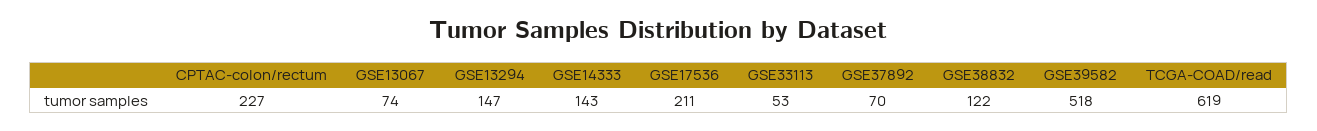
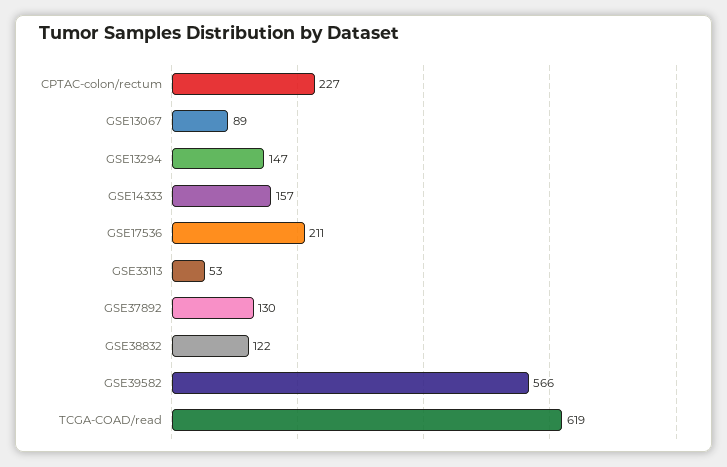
GSE13067: 74 -> 89
GSE14333: 143 -> 157
GSE37892: 70 -> 130
GSE39582: 518 -> 566

